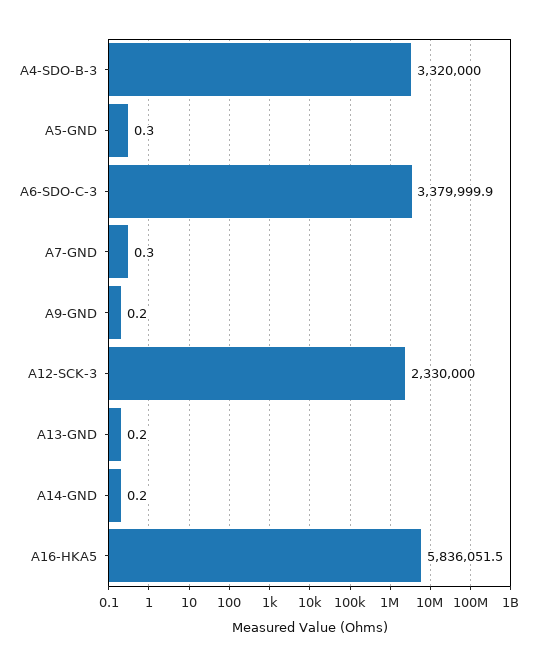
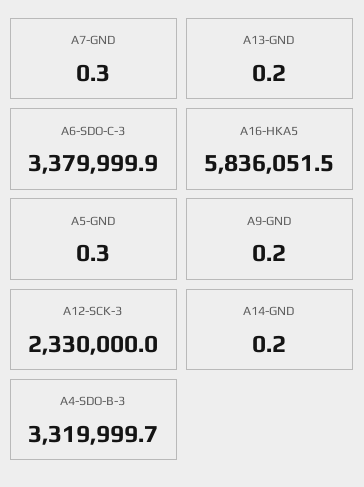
A4-SDO-B-3: 3320000 -> 3319999.7

